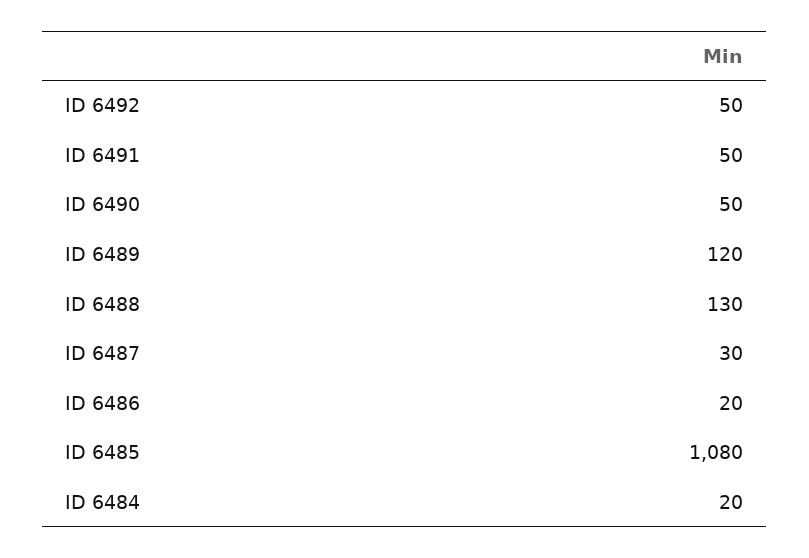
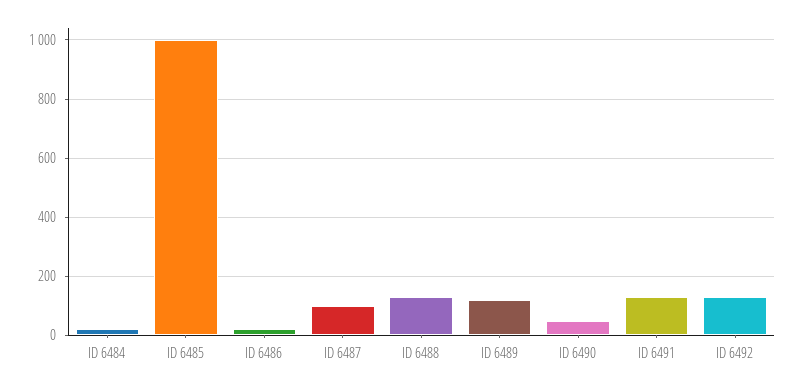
ID 6492: 50 -> 125
ID 6491: 50 -> 125
ID 6487: 30 -> 100
ID 6485: 1080 -> 1000

